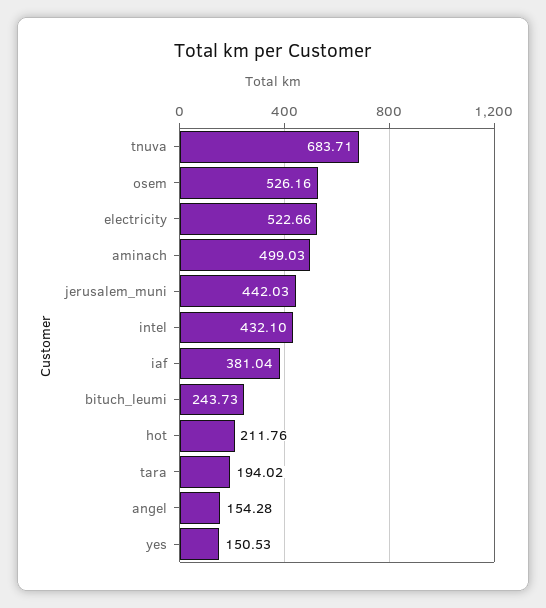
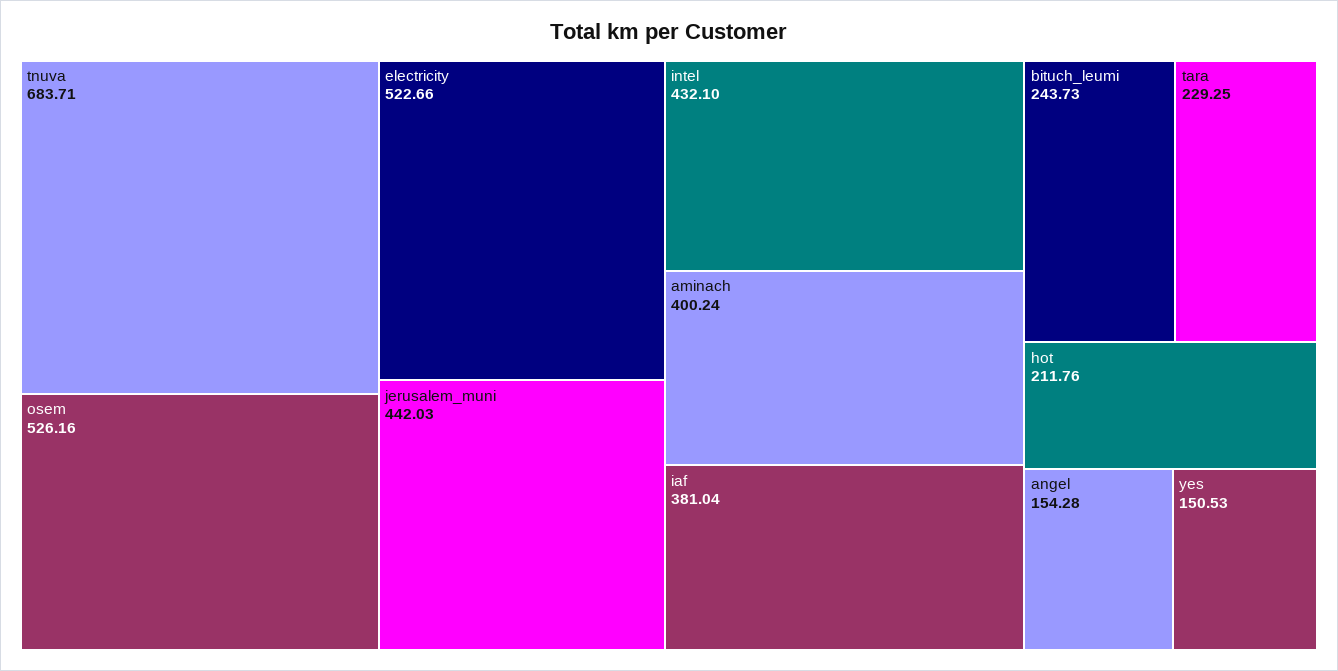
aminach: 499.03 -> 400.24
tara: 194.02 -> 229.25

